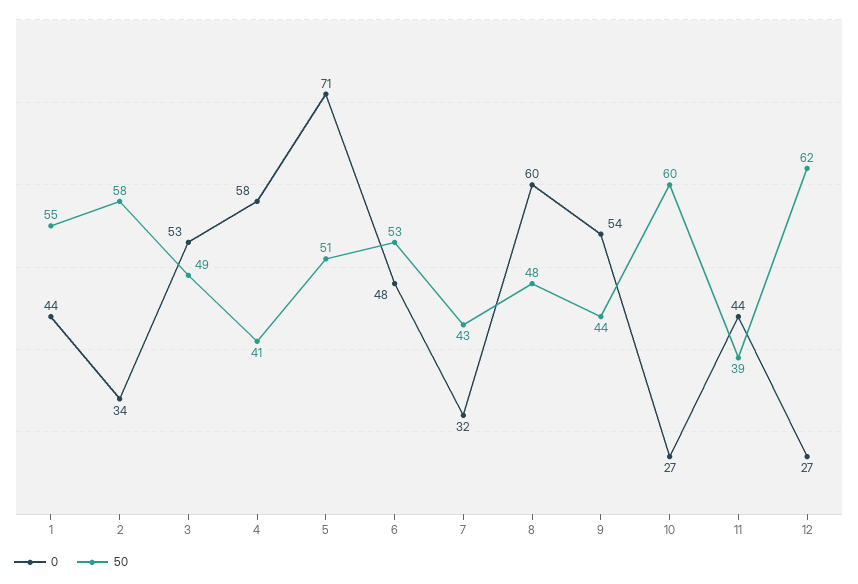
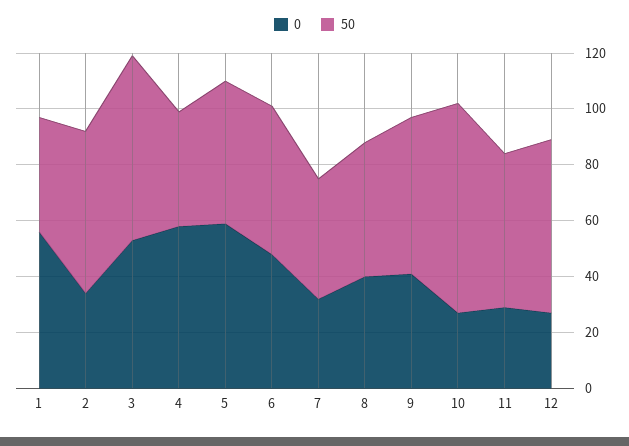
0, 1: 44 -> 55
50, 1: 55 -> 40
50, 3: 49 -> 65
0, 5: 71 -> 60
0, 8: 60 -> 40
0, 9: 54 -> 40
50, 9: 44 -> 55
50, 10: 60 -> 75
0, 11: 44 -> 30
50, 11: 39 -> 55

